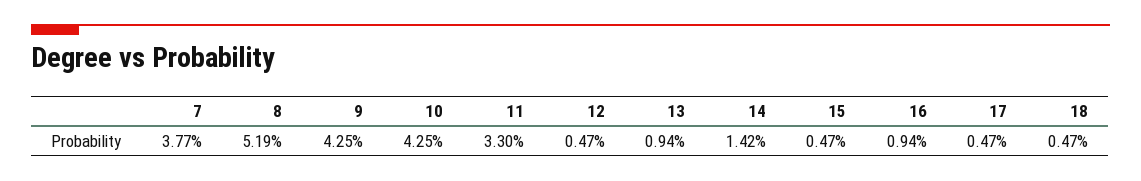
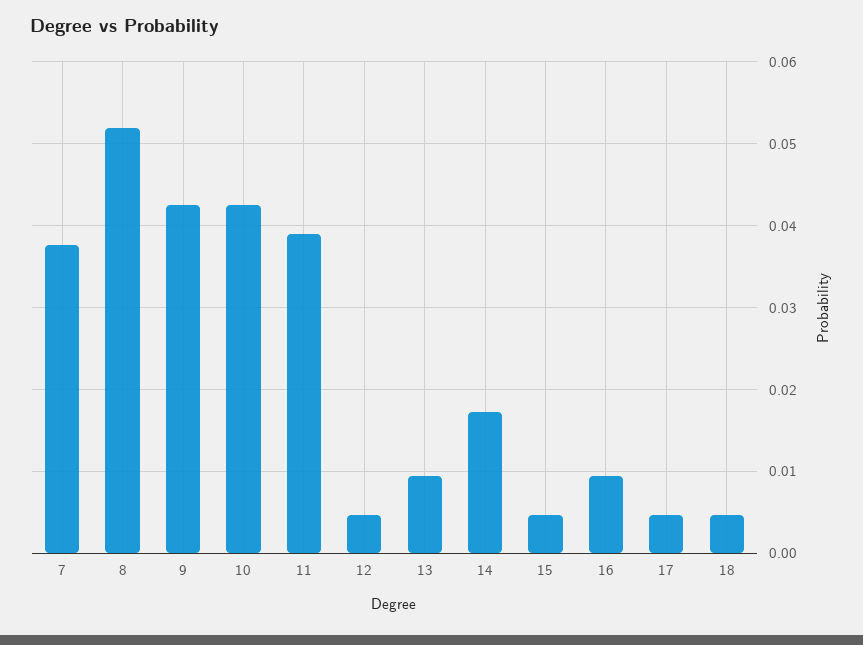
11: 0.033 -> 0.039
14: 0.0142 -> 0.017

